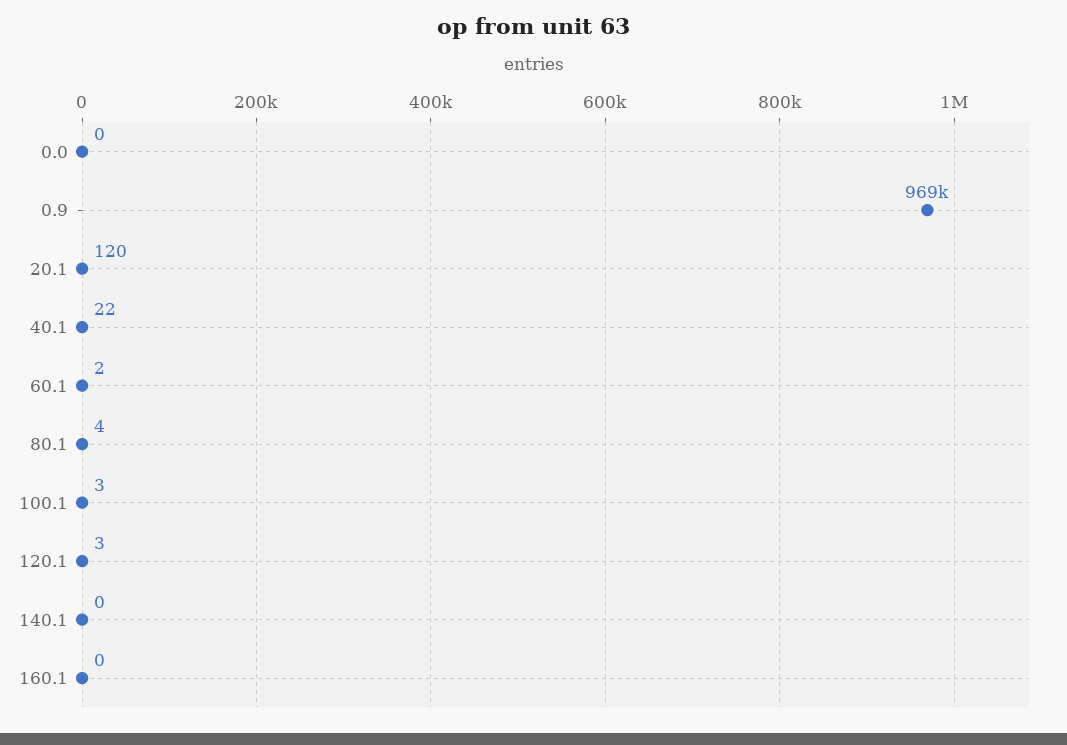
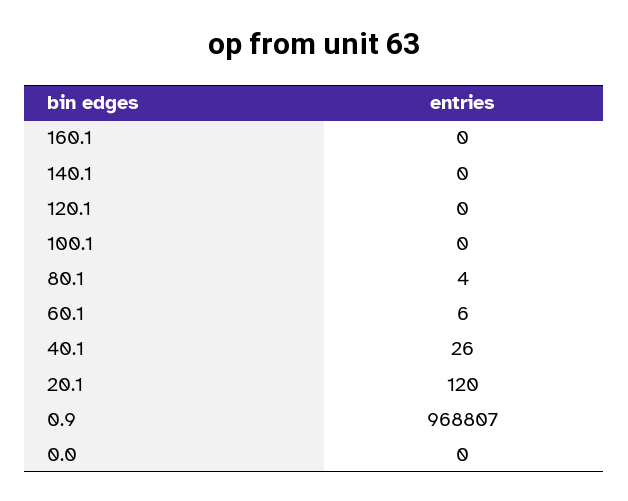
40.1: 22 -> 26
60.1: 2 -> 6
100.1: 3 -> 0
120.1: 3 -> 0

